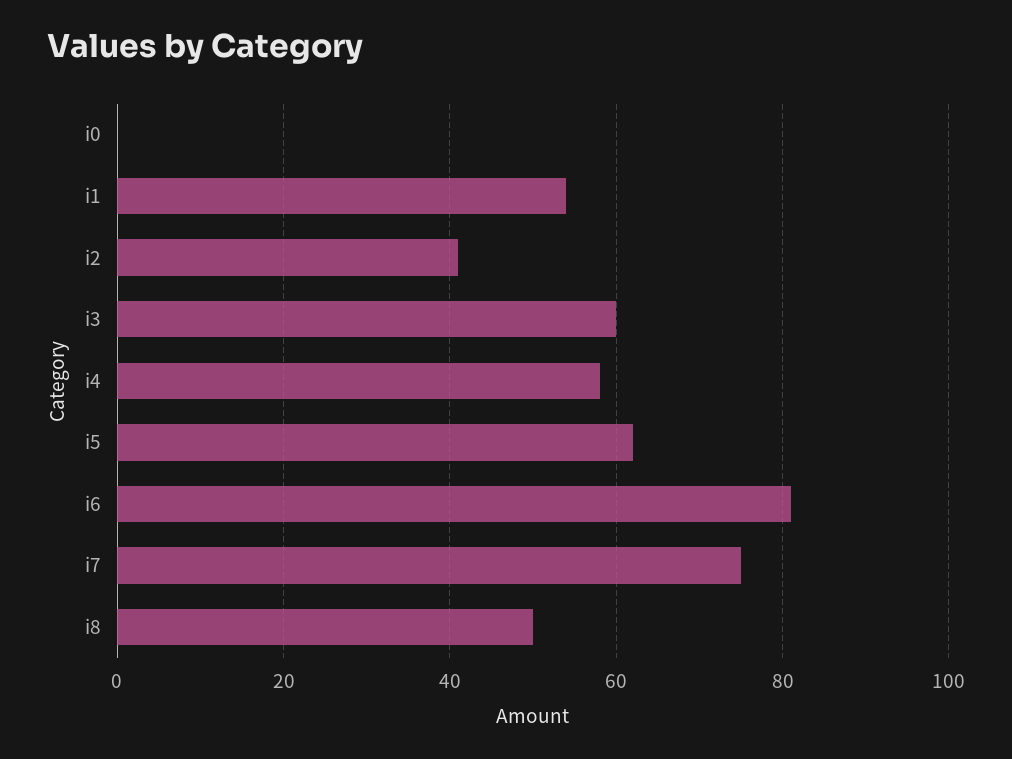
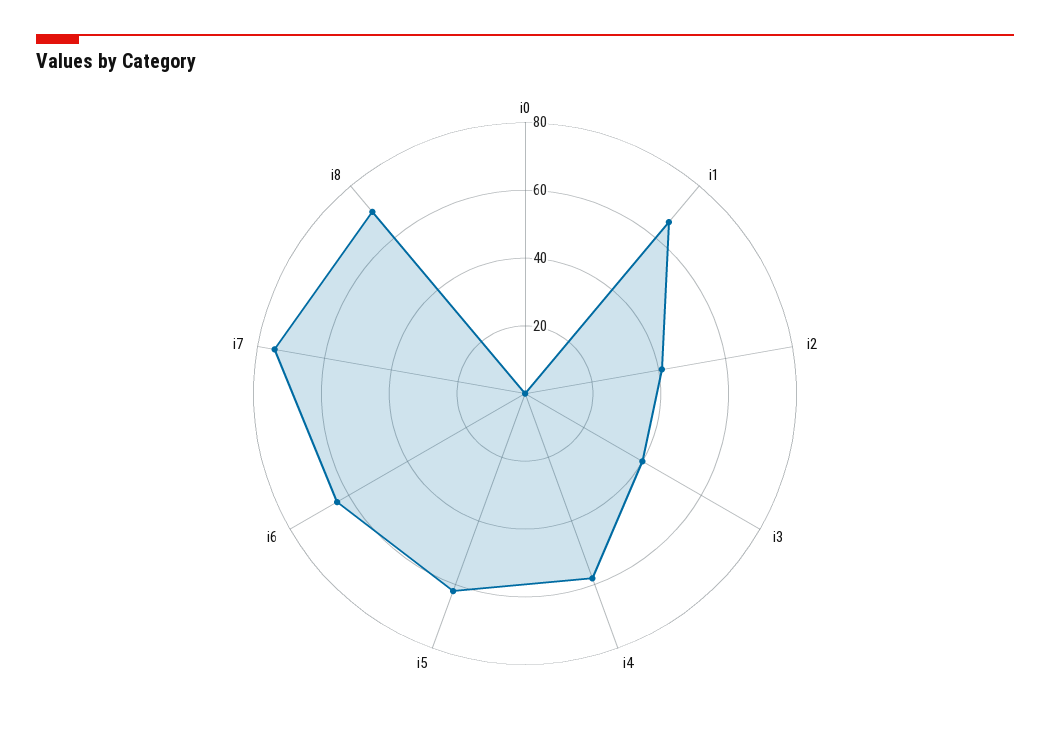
i1: 55 -> 65
i3: 60 -> 40
i6: 80 -> 65
i8: 50 -> 70

